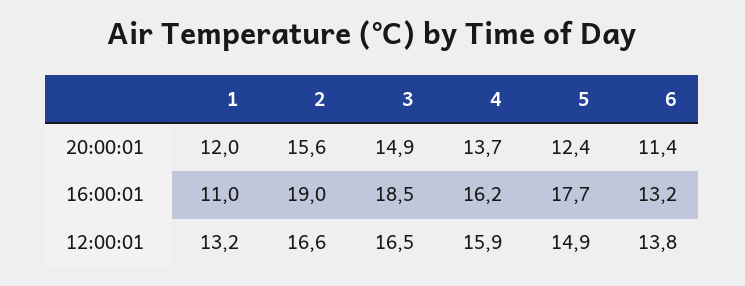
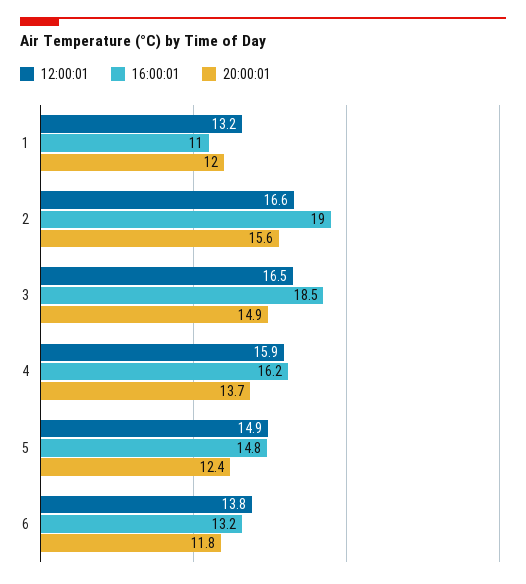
20:00:01, 6: 11.4 -> 11.8
16:00:01, 5: 17.7 -> 14.8

